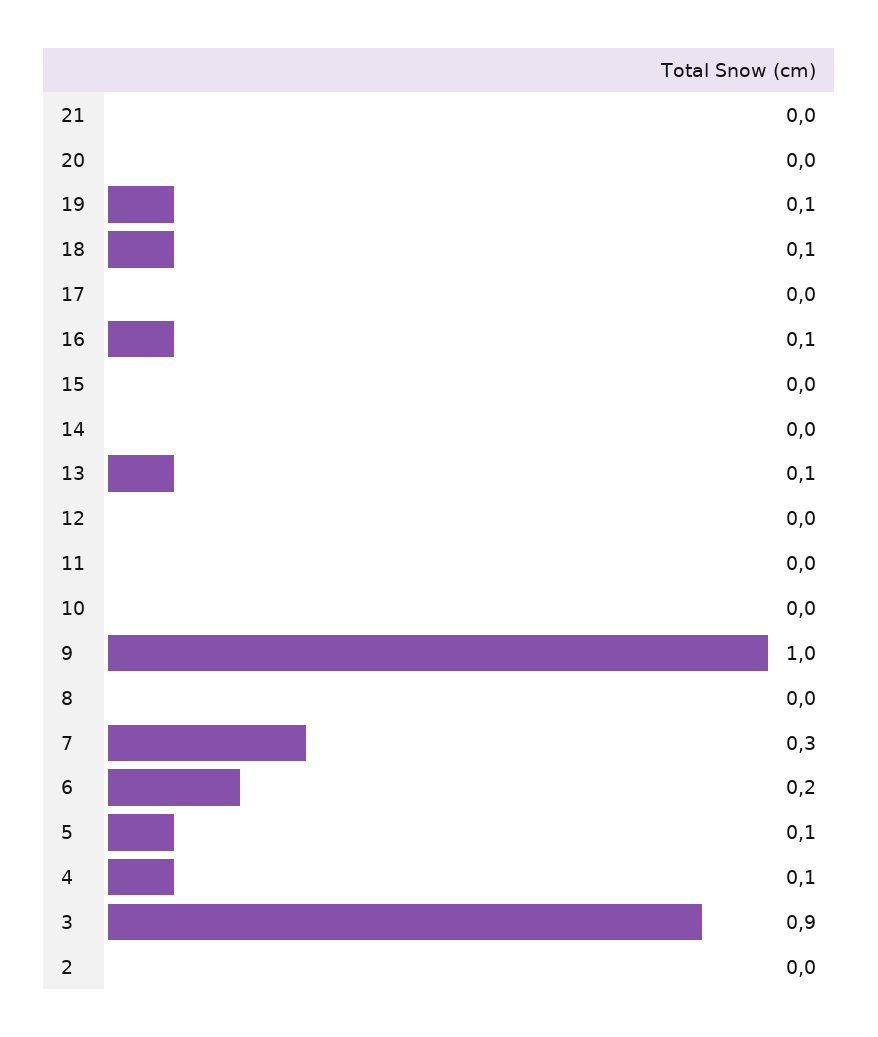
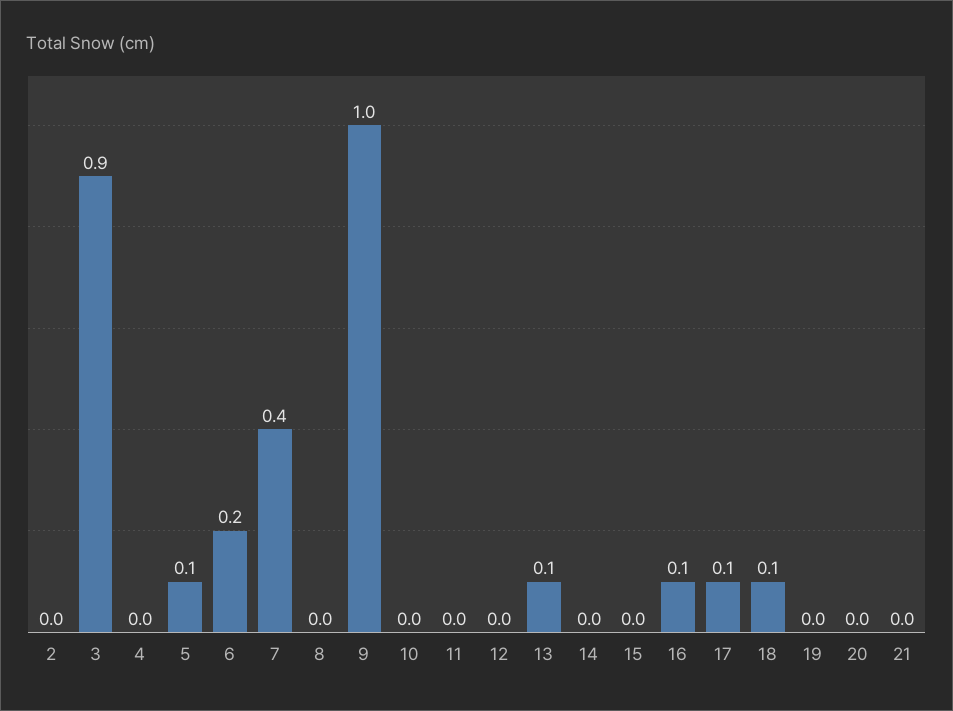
19: 0.1 -> 0
17: 0 -> 0.1
7: 0.3 -> 0.4
4: 0.1 -> 0

